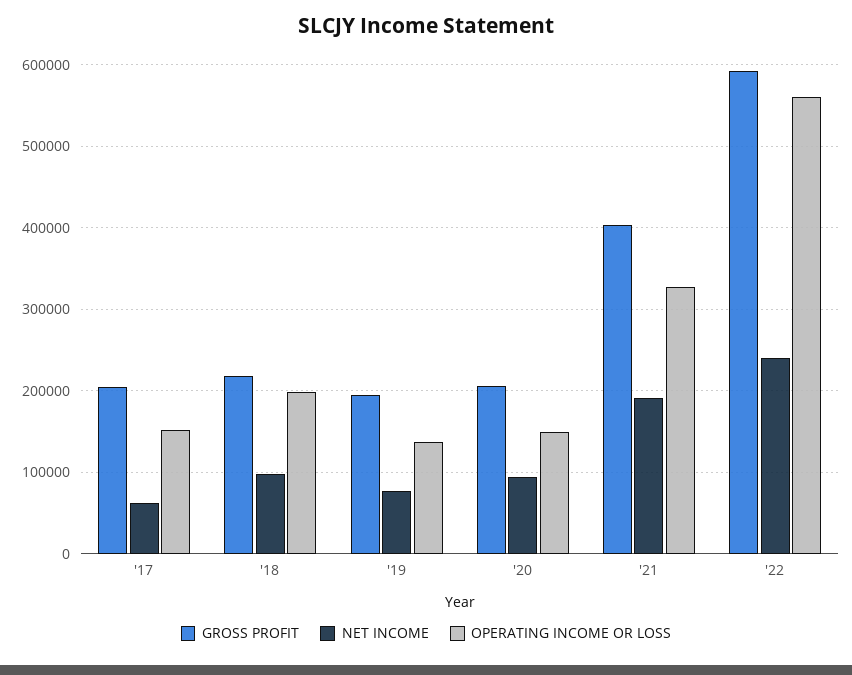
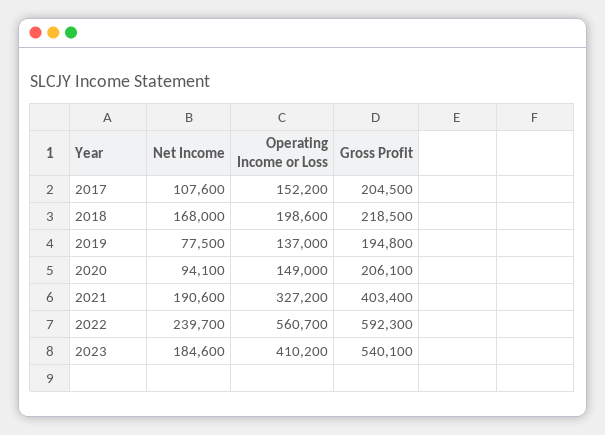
NET INCOME, '17: 60000 -> 107600
NET INCOME, '18: 100000 -> 168000
NET INCOME, 2023: none -> 184600
OPERATING INCOME OR LOSS, 2023: none -> 410200
GROSS PROFIT, 2023: none -> 540100

